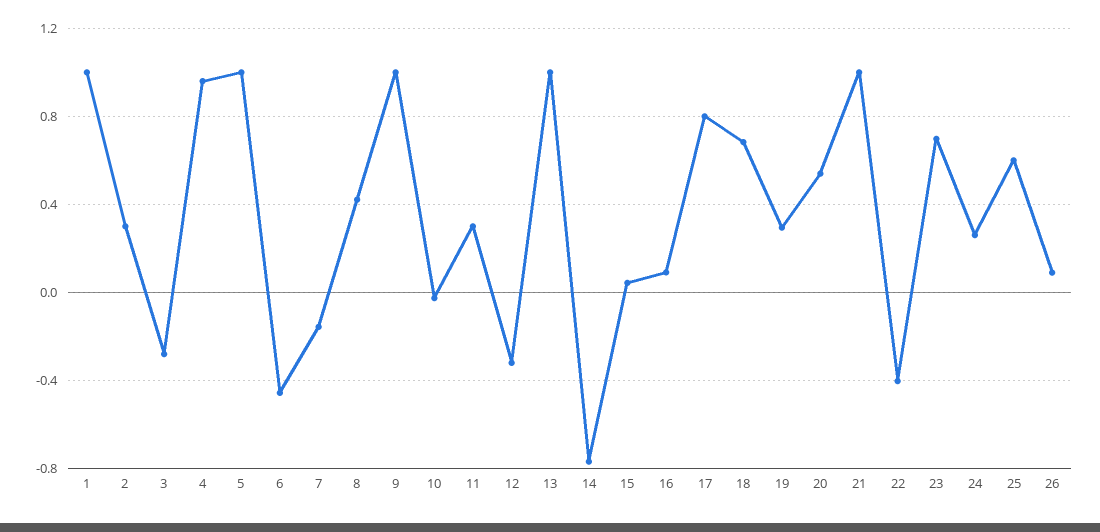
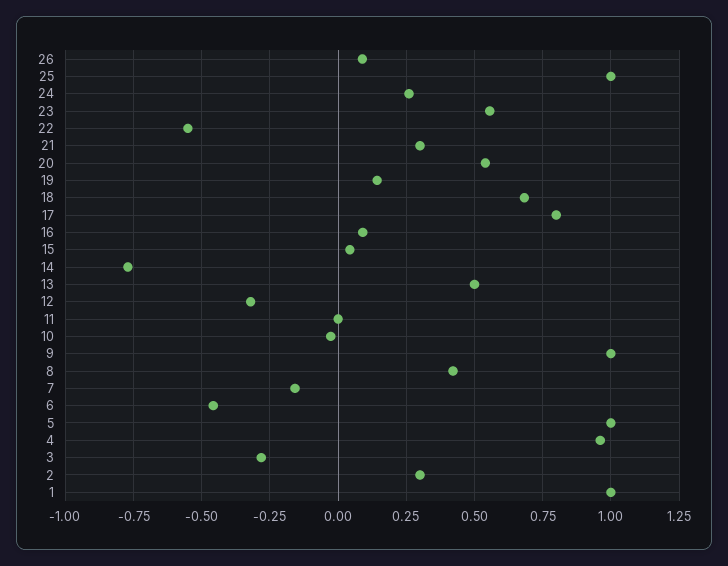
11: 0.3 -> 0
13: 1 -> 0.5
19: 0.3 -> 0.15
21: 1 -> 0.3
22: -0.4 -> -0.55
23: 0.7 -> 0.55
25: 0.6 -> 1

